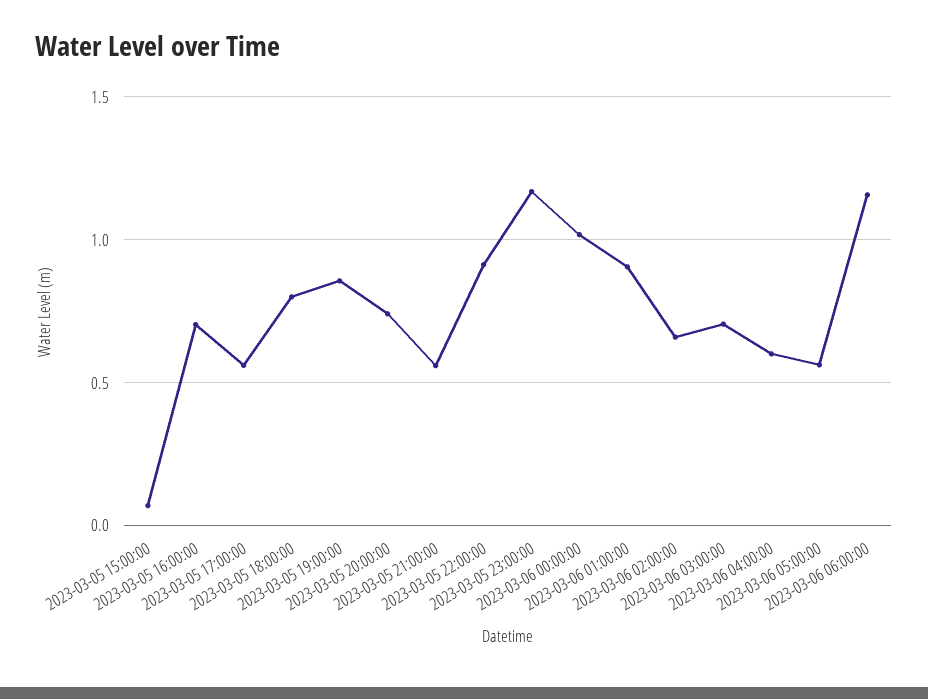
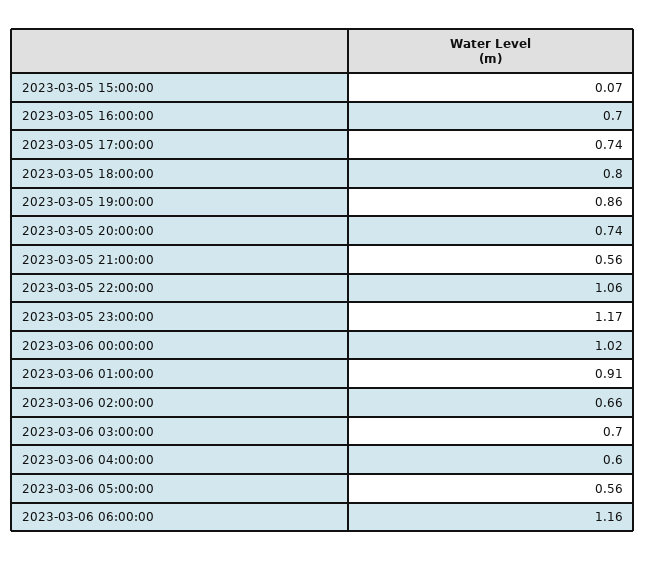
2023-03-05 17:00:00: 0.55 -> 0.74
2023-03-05 22:00:00: 0.9 -> 1.06

